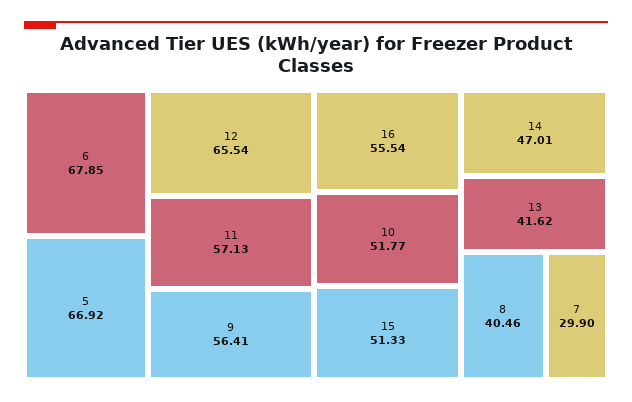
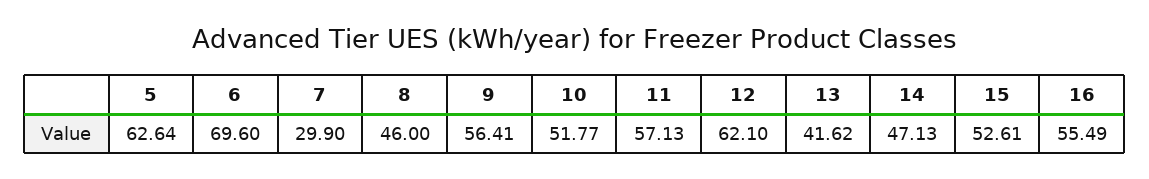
6: 67.85 -> 69.6
5: 66.92 -> 62.64
12: 65.54 -> 62.1
16: 55.54 -> 55.49
15: 51.33 -> 52.61
14: 47.01 -> 47.13
8: 40.46 -> 46

